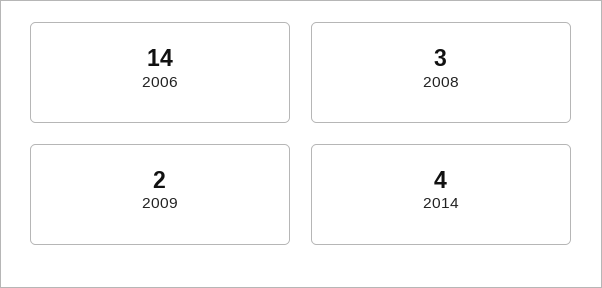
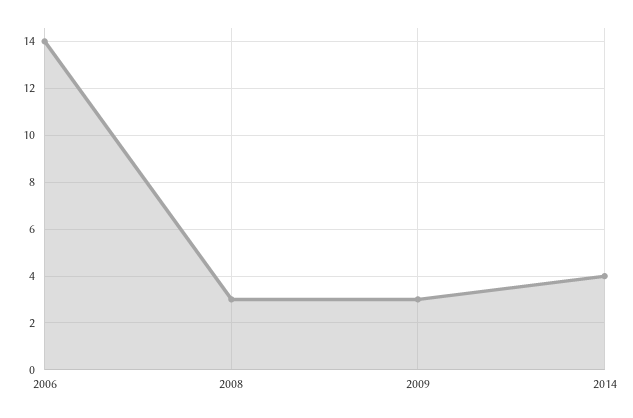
2009: 2 -> 3

